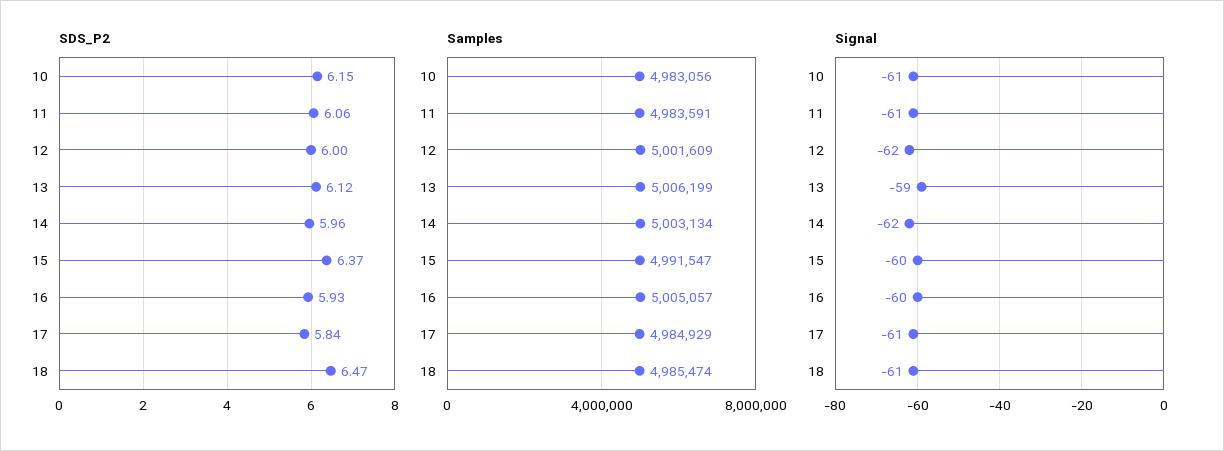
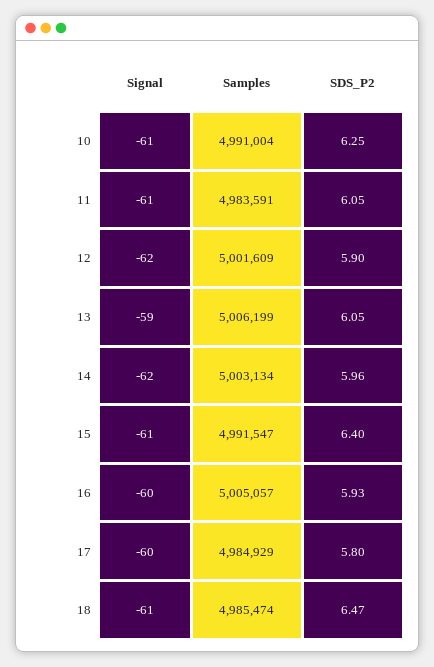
SDS_P2, 10: 6.15 -> 6.25
SDS_P2, 11: 6.06 -> 6.05
SDS_P2, 12: 6 -> 5.9
SDS_P2, 13: 6.12 -> 6.05
SDS_P2, 15: 6.37 -> 6.4
SDS_P2, 17: 5.84 -> 5.8
Samples, 10: 4983056 -> 4991004
Signal, 15: -60 -> -61
Signal, 17: -61 -> -60

